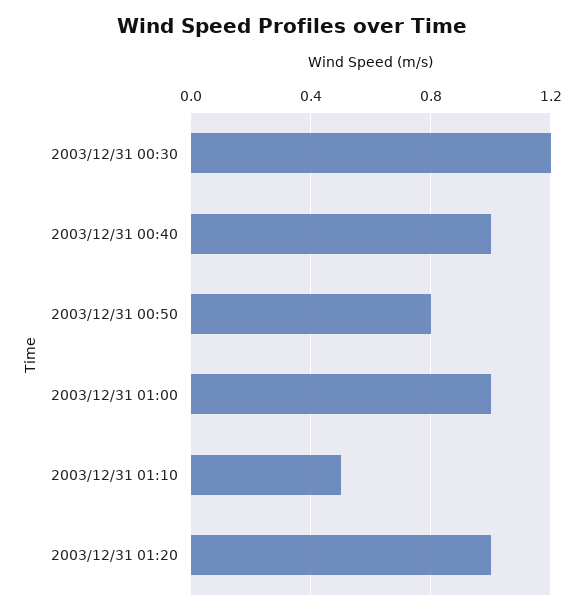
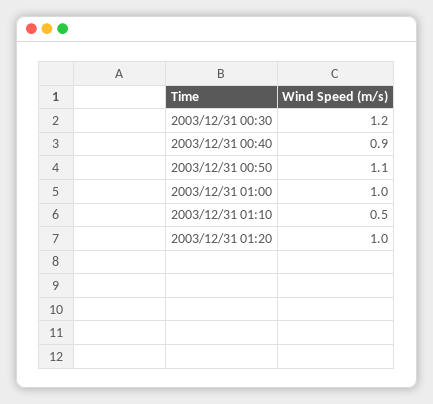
2003/12/31 00:40: 1 -> 0.9
2003/12/31 00:50: 0.8 -> 1.1

